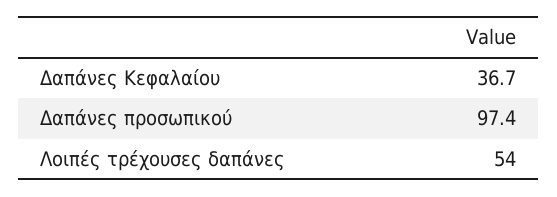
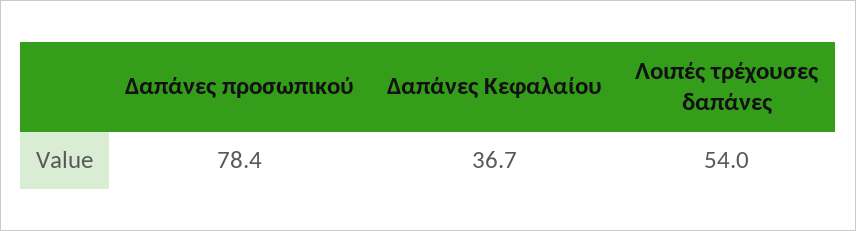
Δαπάνες προσωπικού: 97.4 -> 78.4

